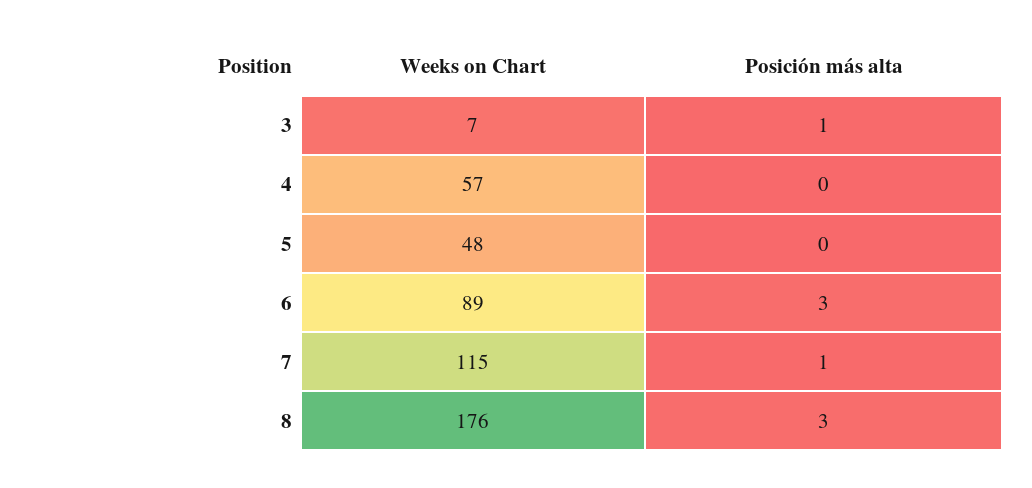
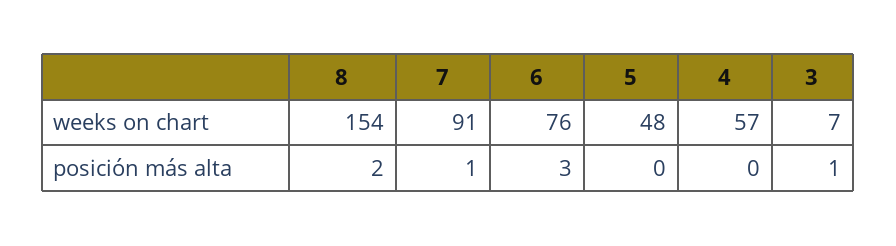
Weeks on Chart, 6: 89 -> 76
Weeks on Chart, 7: 115 -> 91
Weeks on Chart, 8: 176 -> 154
Posición más alta, 8: 3 -> 2

